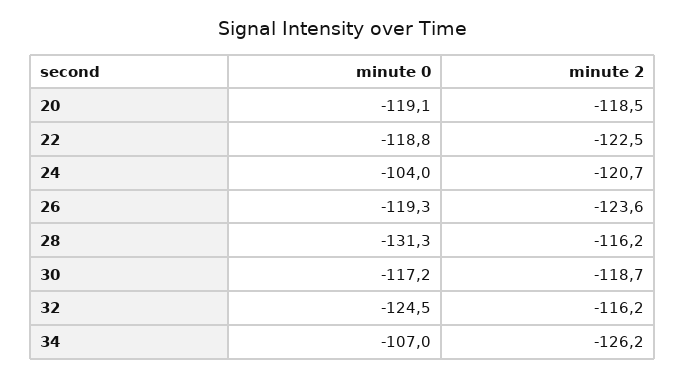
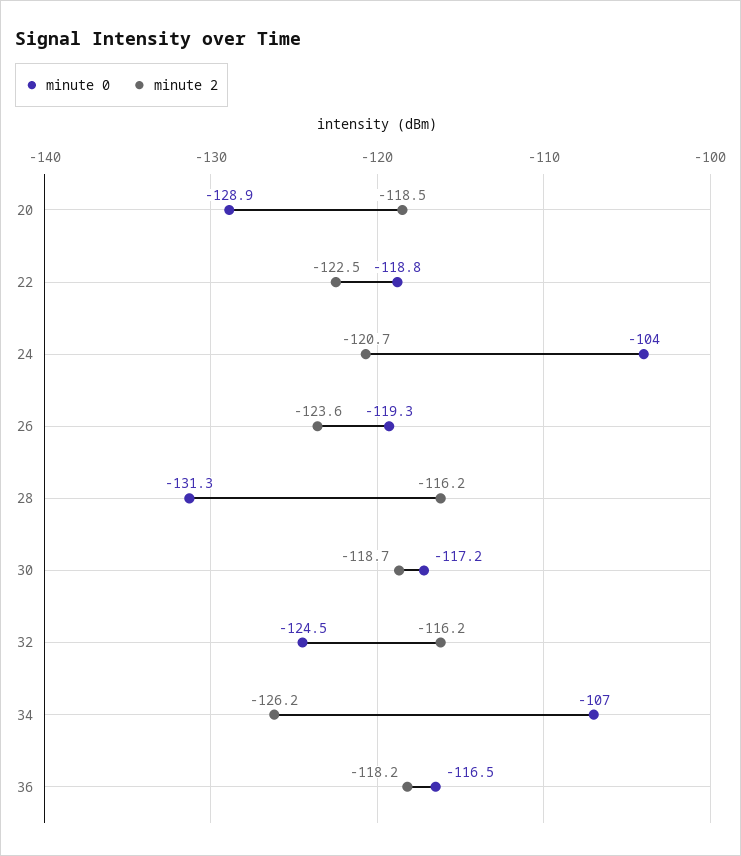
minute 0, 20: -119.1 -> -128.9
minute 0, 36: none -> -116.5
minute 2, 36: none -> -118.2

